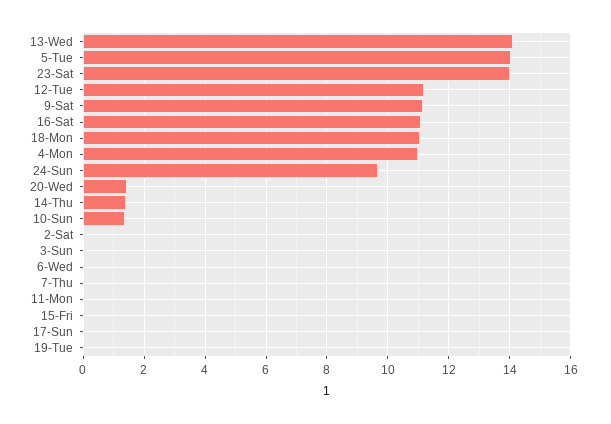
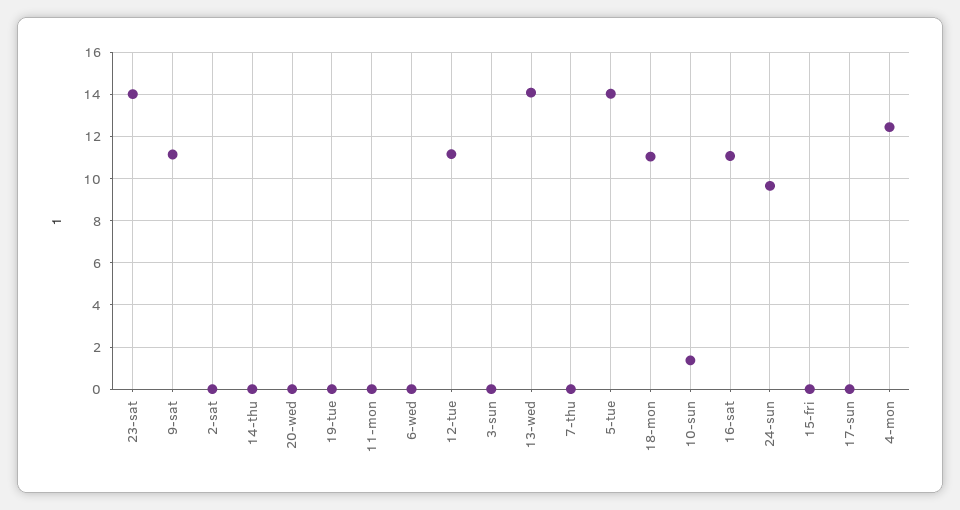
4-Mon: 11 -> 12.5
20-Wed: 1.4 -> 0
14-Thu: 1.4 -> 0

